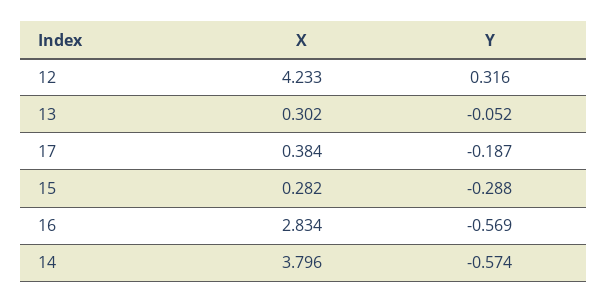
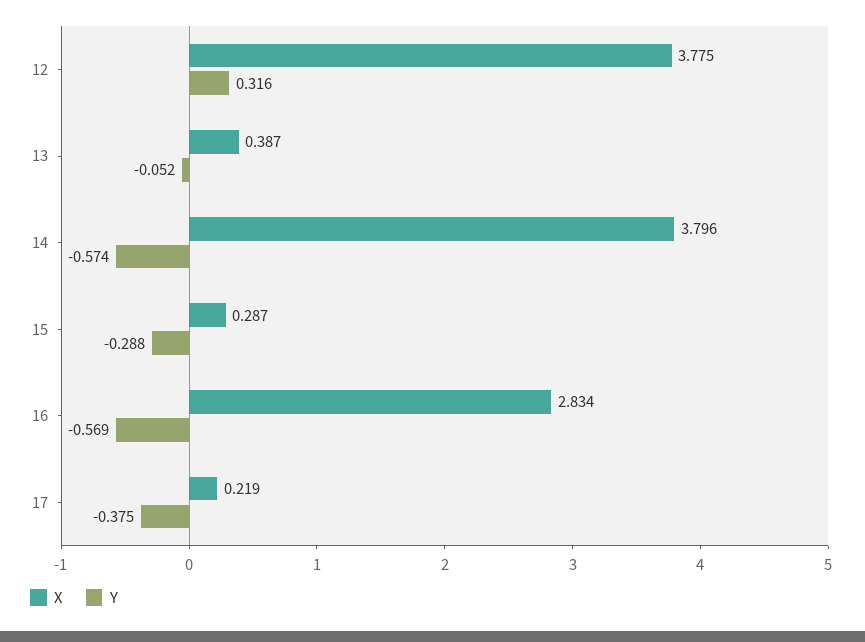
X, 12: 4.233 -> 3.775
X, 13: 0.302 -> 0.387
X, 17: 0.384 -> 0.219
Y, 17: -0.187 -> -0.375
X, 15: 0.282 -> 0.287

